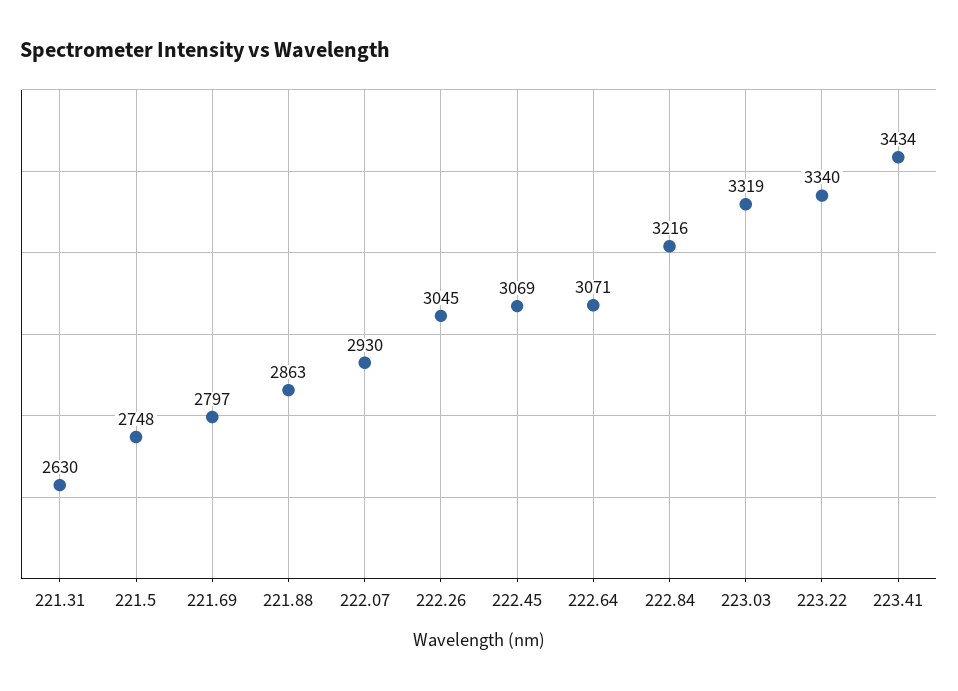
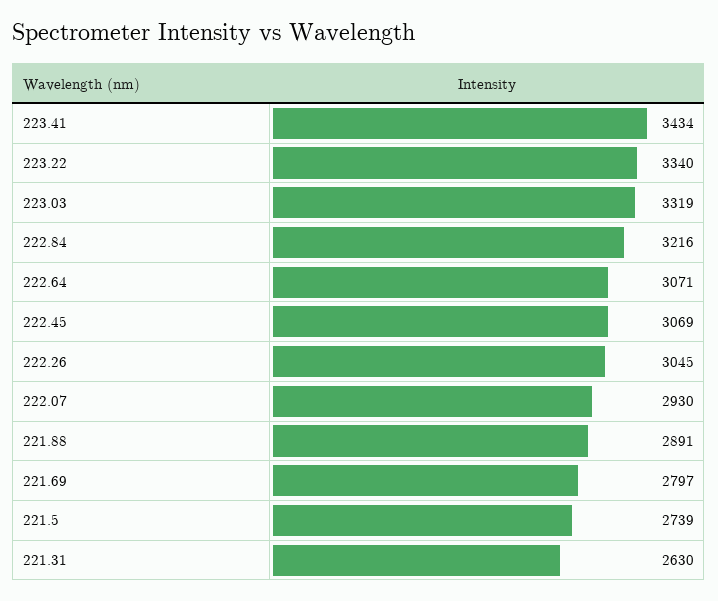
221.5: 2748 -> 2739
221.88: 2863 -> 2891

